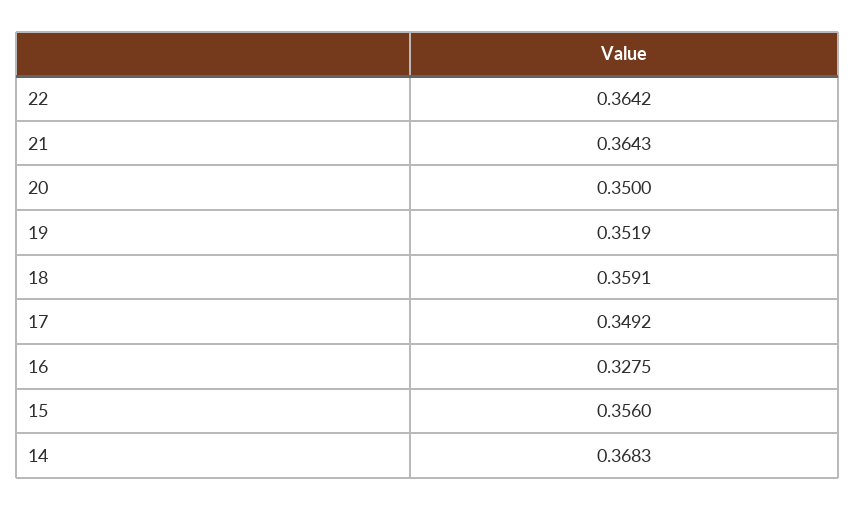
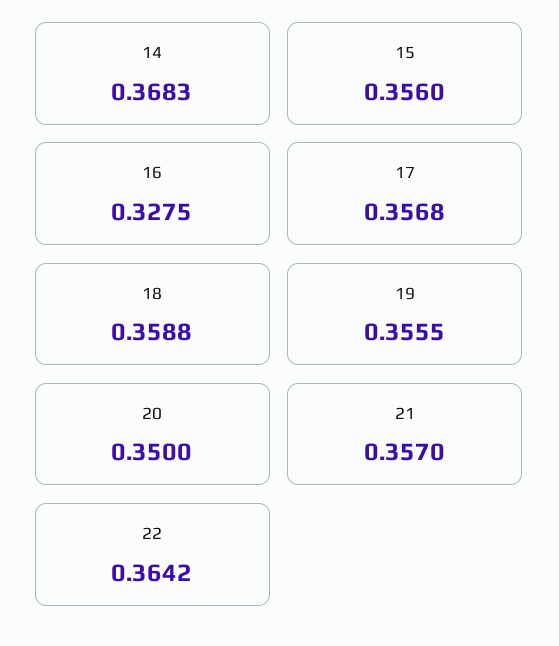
21: 0.3643 -> 0.357
19: 0.3519 -> 0.3555
18: 0.3591 -> 0.3588
17: 0.3492 -> 0.3568

